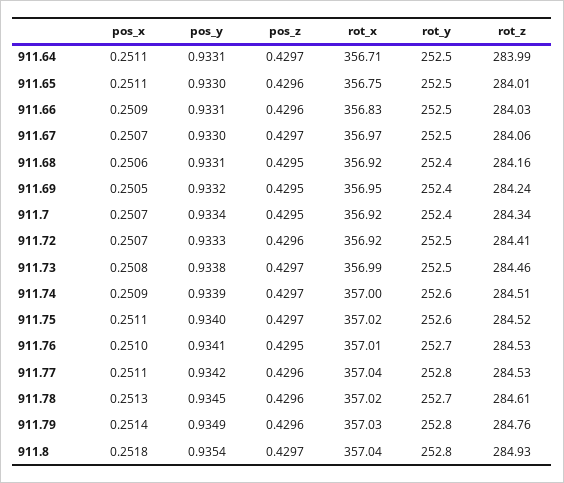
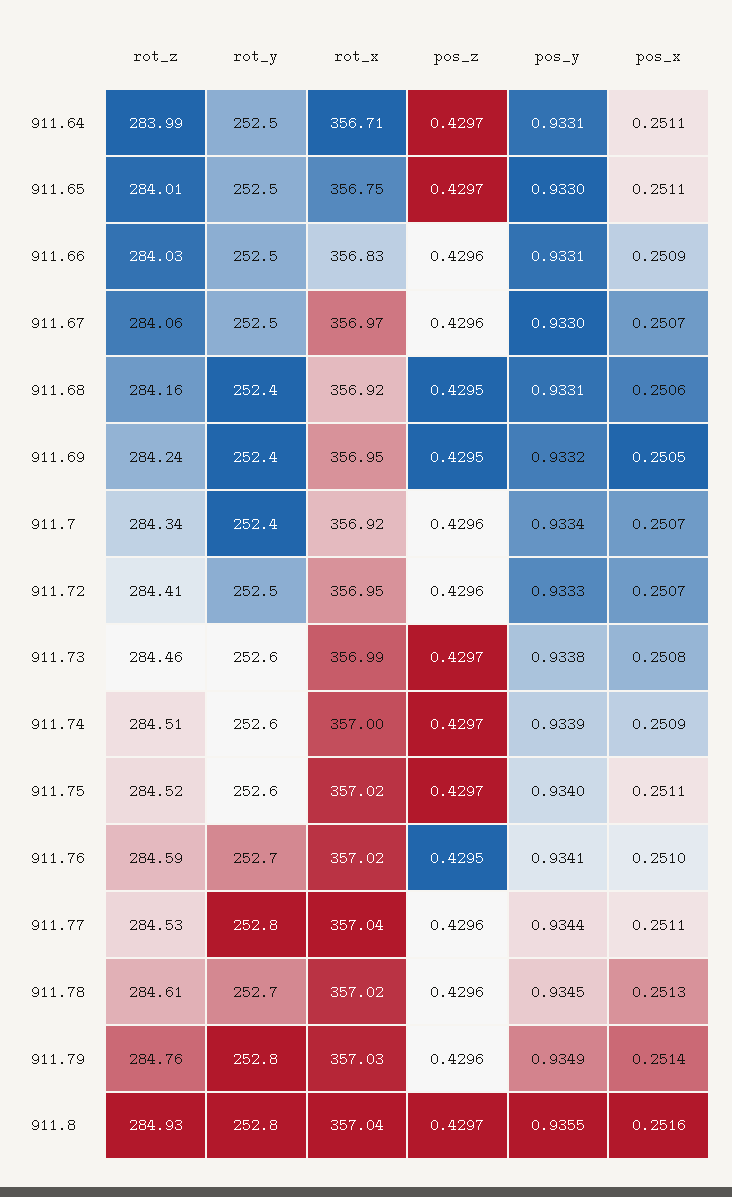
pos_z, 911.65: 0.4296 -> 0.4297
pos_z, 911.67: 0.4297 -> 0.4296
pos_z, 911.7: 0.4295 -> 0.4296
rot_x, 911.72: 356.92 -> 356.95
rot_y, 911.73: 252.5 -> 252.6
rot_x, 911.76: 357.01 -> 357.02
rot_z, 911.76: 284.53 -> 284.59
pos_y, 911.77: 0.9342 -> 0.9344
pos_x, 911.8: 0.2518 -> 0.2516
pos_y, 911.8: 0.9354 -> 0.9355

